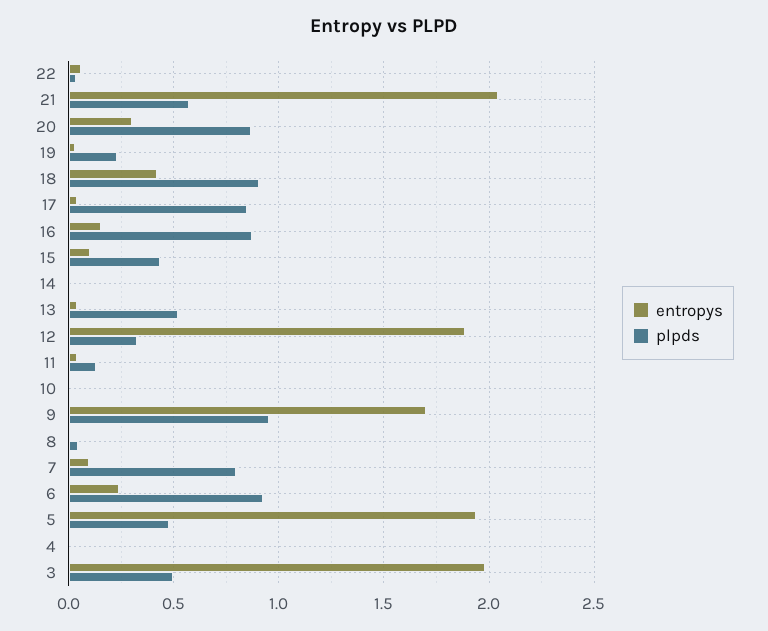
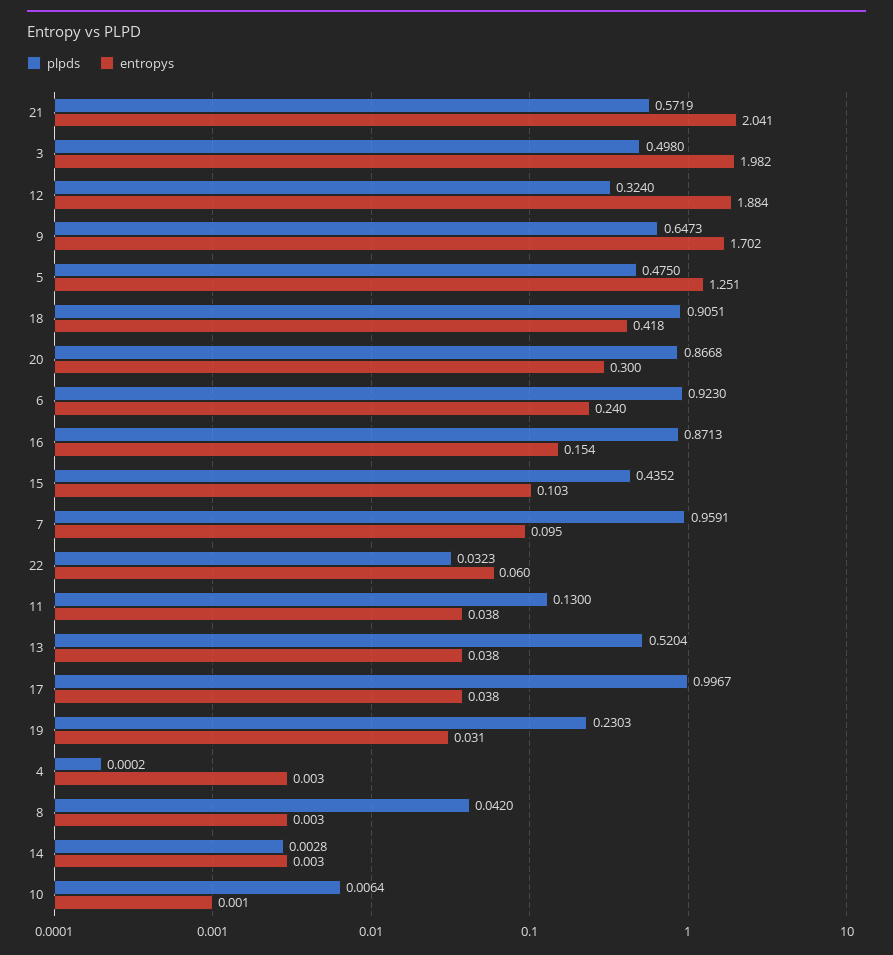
plpds, 17: 0.85 -> 0.9967
plpds, 9: 0.95 -> 0.6473
plpds, 7: 0.8 -> 0.9591
entropys, 5: 1.95 -> 1.251

